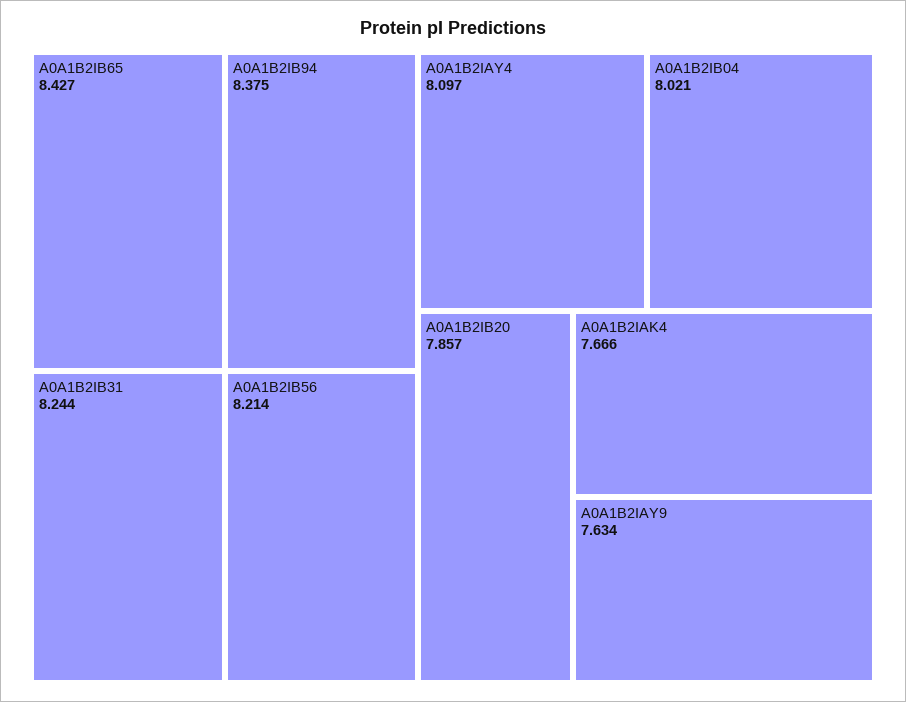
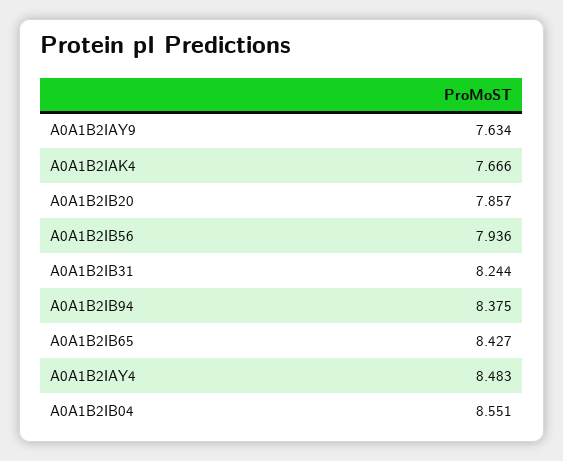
A0A1B2IB56: 8.214 -> 7.936
A0A1B2IAY4: 8.097 -> 8.483
A0A1B2IB04: 8.021 -> 8.551

